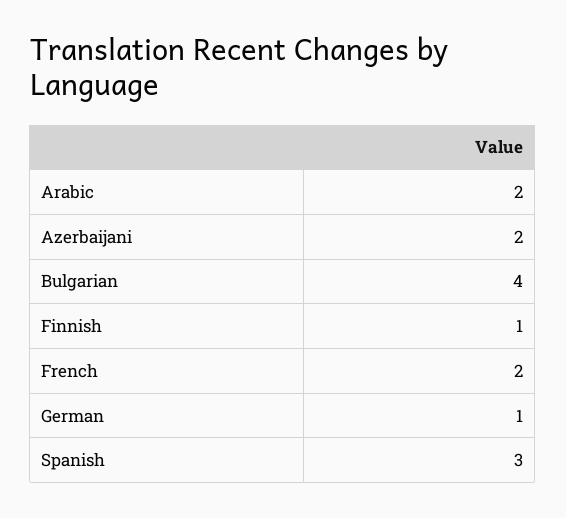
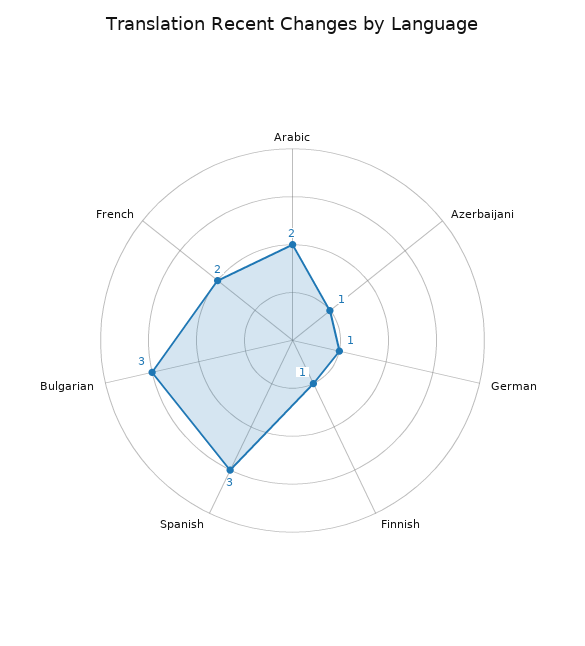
Azerbaijani: 2 -> 1
Bulgarian: 4 -> 3

